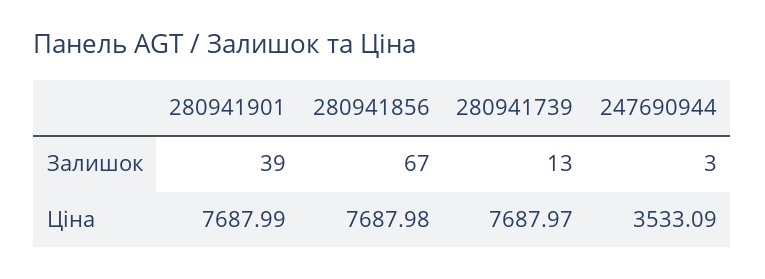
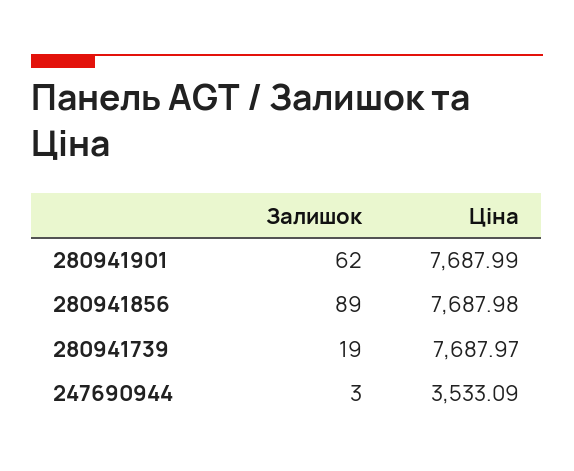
280941901, Залишок: 39 -> 62
280941856, Залишок: 67 -> 89
280941739, Залишок: 13 -> 19

